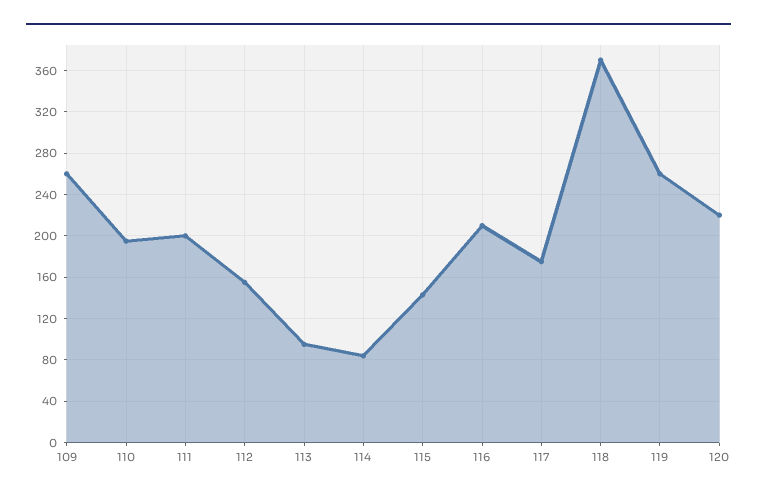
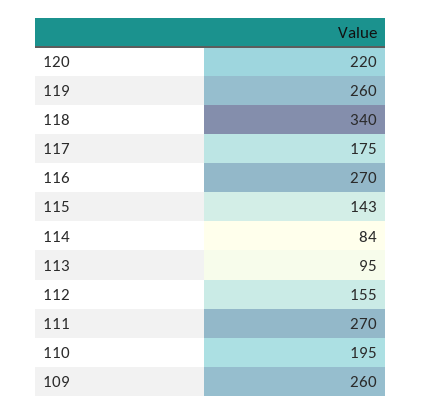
111: 200 -> 270
116: 210 -> 270
118: 370 -> 340

